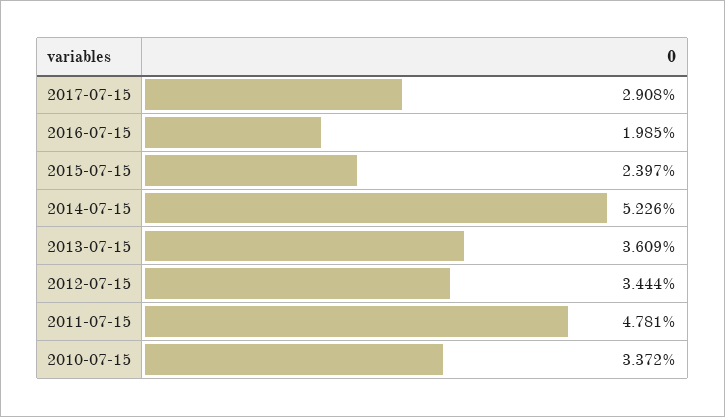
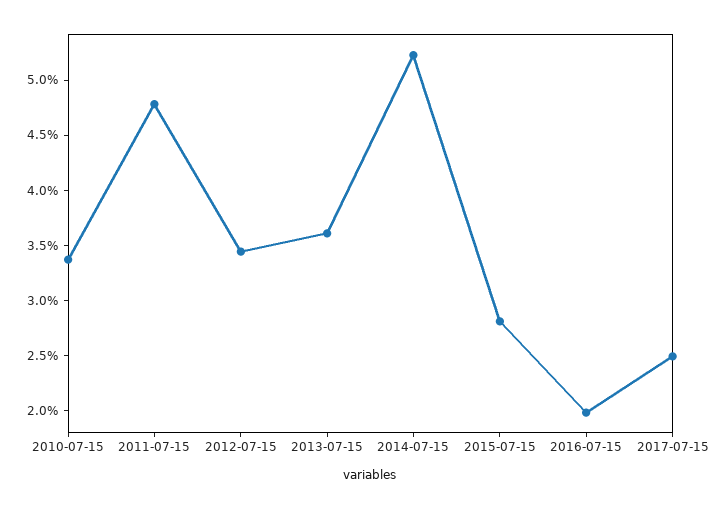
2017-07-15: 2.908 -> 2.5
2015-07-15: 2.397 -> 2.8

